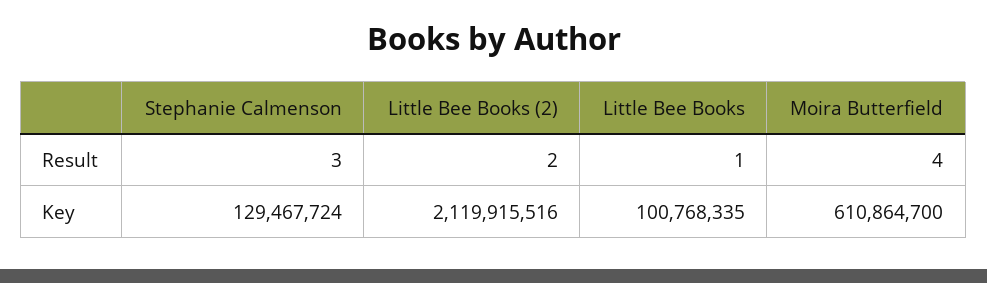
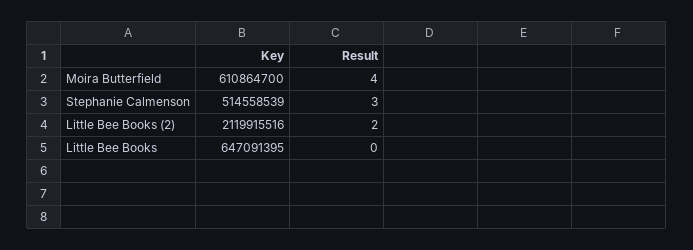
Little Bee Books, Result: 1 -> 0
Stephanie Calmenson, Key: 129467724 -> 514558539
Little Bee Books, Key: 100768335 -> 647091395

